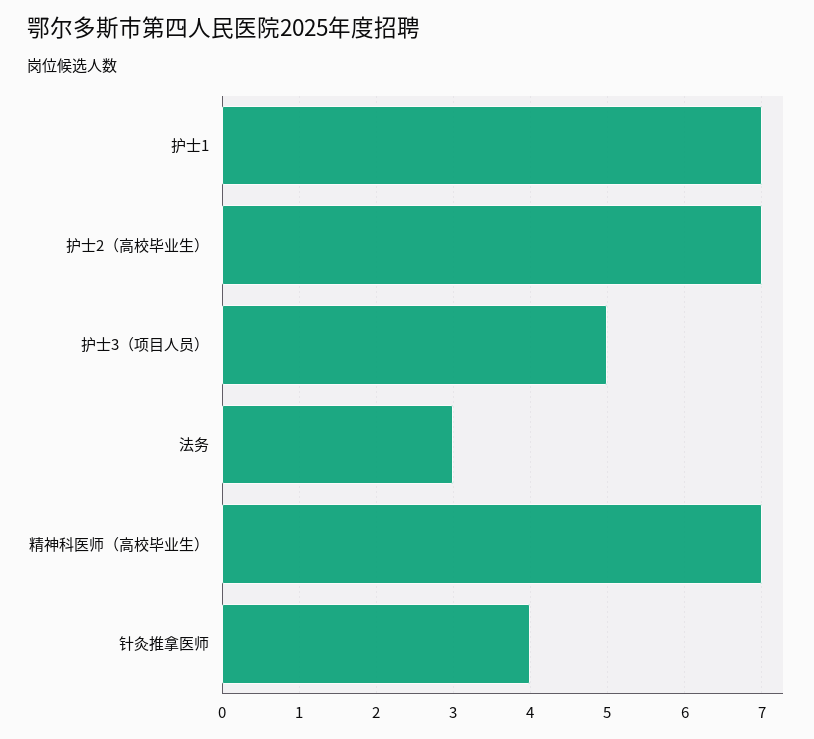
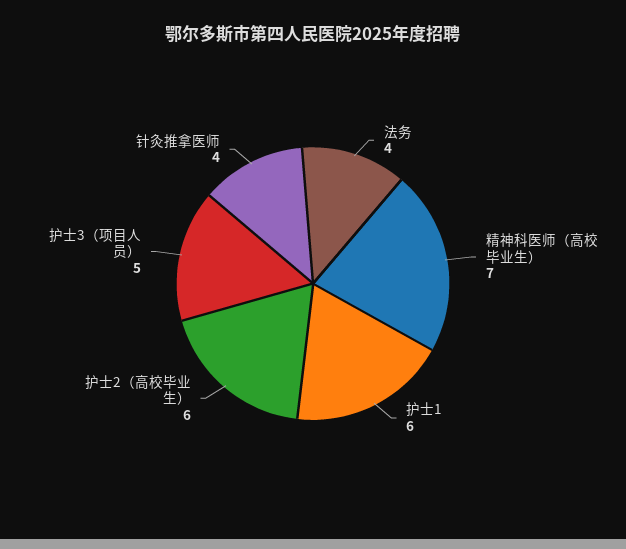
护士1: 7 -> 6
护士2（高校毕业生）: 7 -> 6
法务: 3 -> 4

